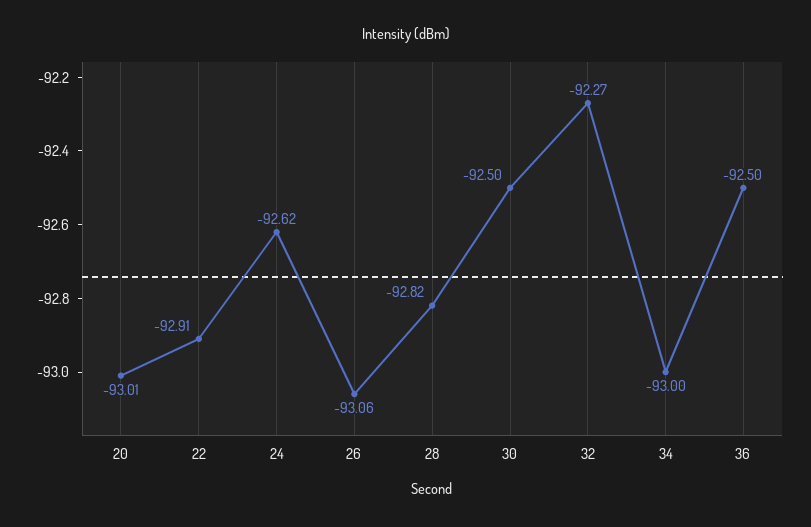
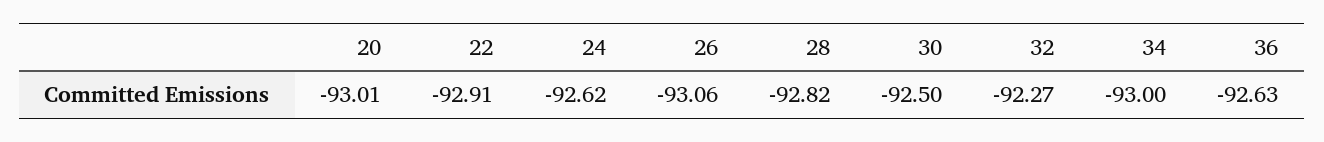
36: -92.5 -> -92.63

